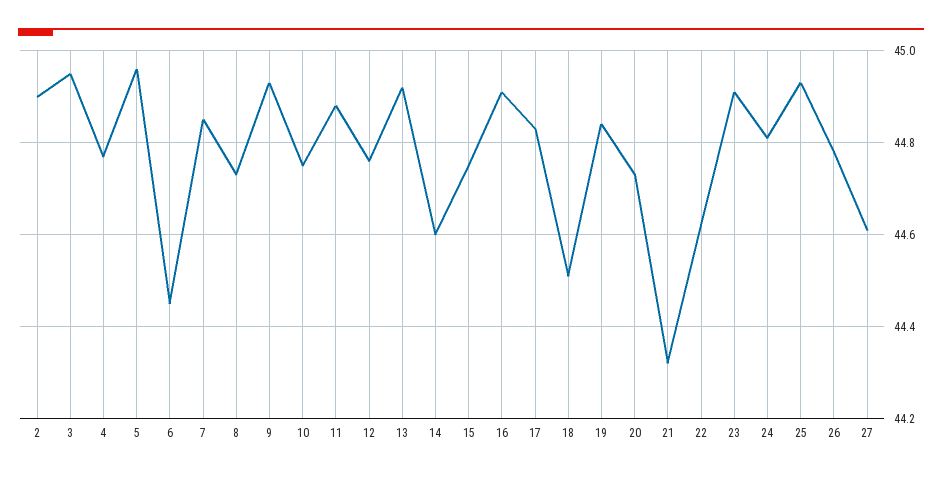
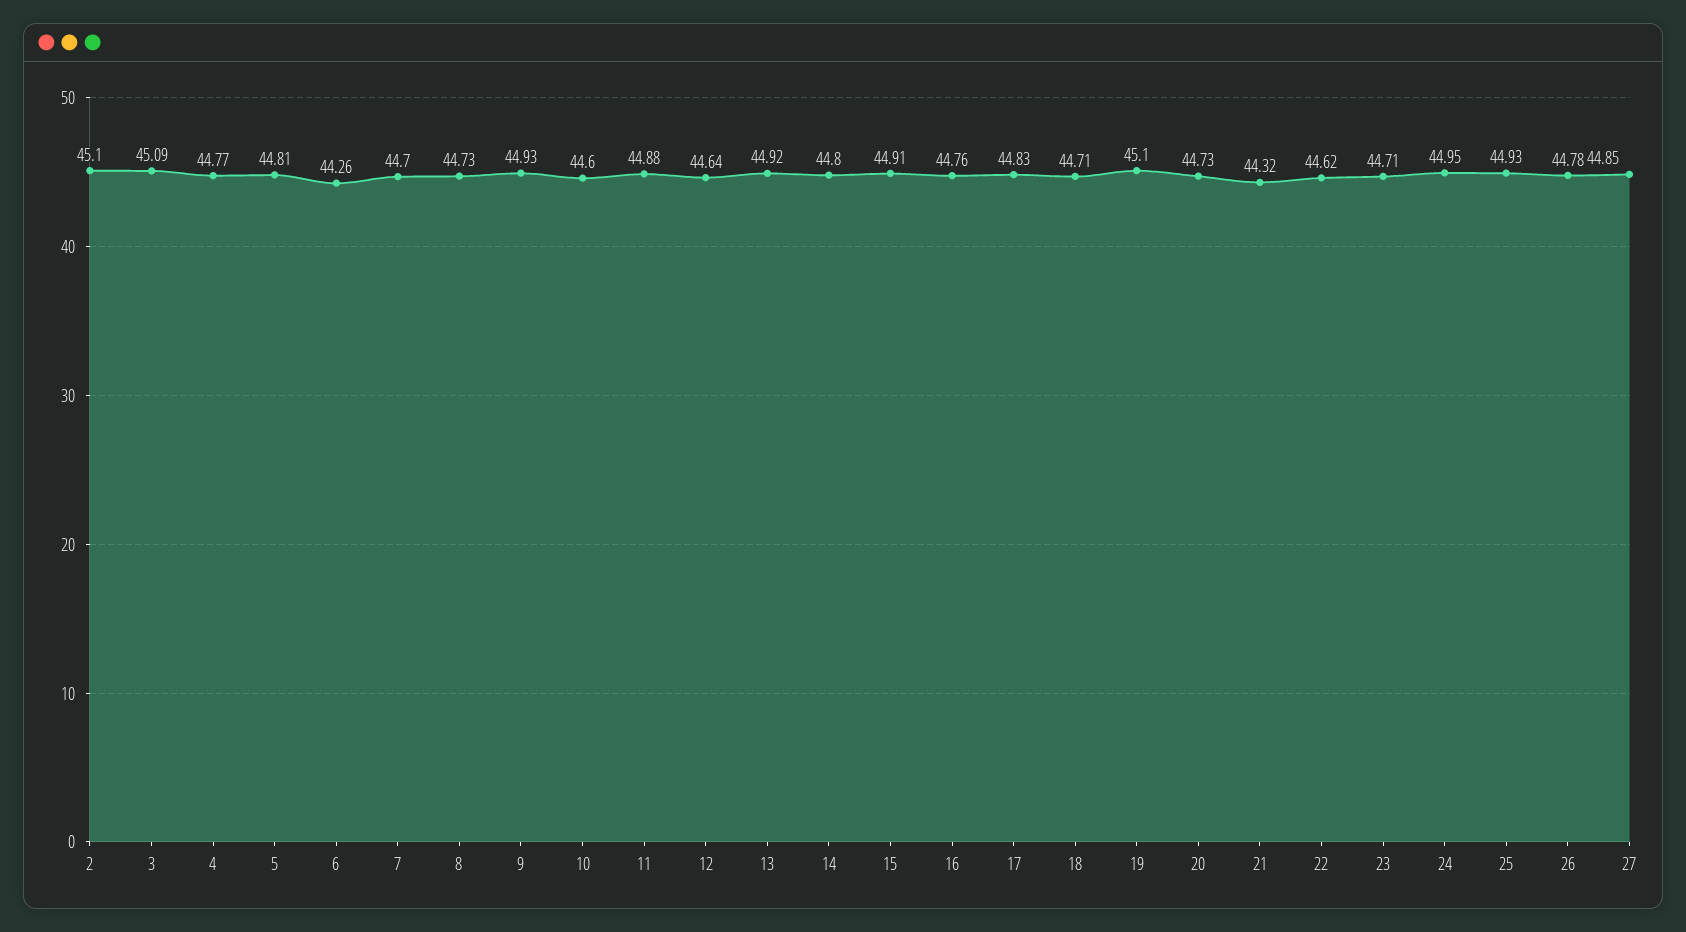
2: 44.9 -> 45.1
3: 44.95 -> 45.09
5: 44.95 -> 44.81
6: 44.45 -> 44.26
7: 44.85 -> 44.7
10: 44.75 -> 44.6
12: 44.75 -> 44.64
14: 44.6 -> 44.8
15: 44.75 -> 44.91
16: 44.9 -> 44.76
18: 44.5 -> 44.71
19: 44.85 -> 45.1
23: 44.9 -> 44.71
24: 44.8 -> 44.95
27: 44.6 -> 44.85

